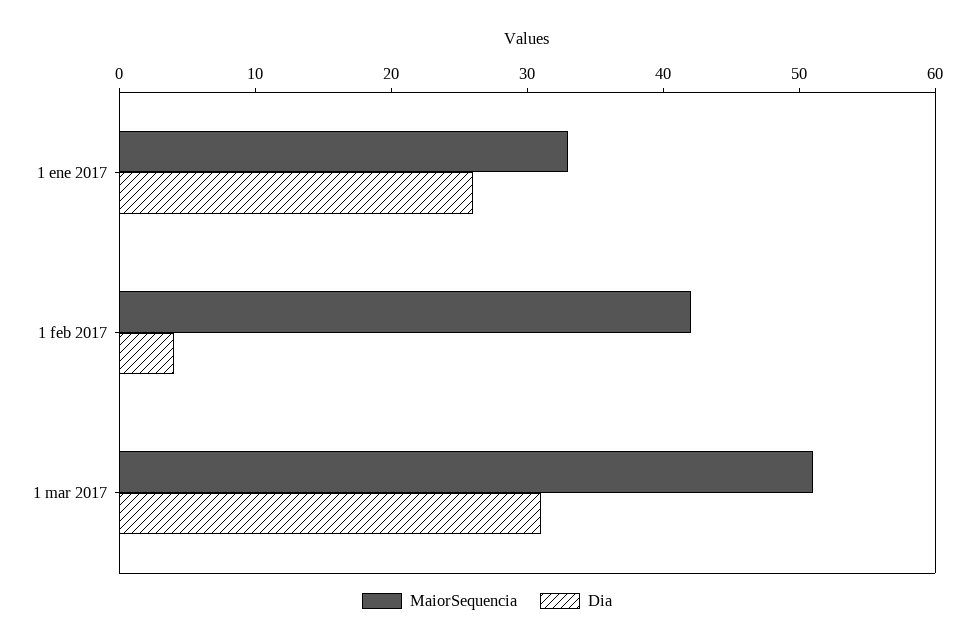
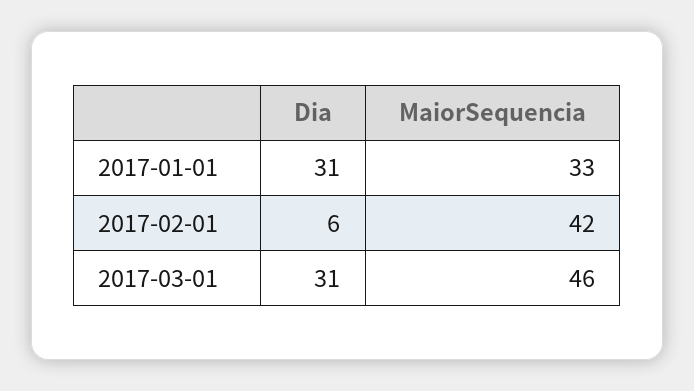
Dia, 1 ene 2017: 26 -> 31
Dia, 1 feb 2017: 4 -> 6
MaiorSequencia, 1 mar 2017: 51 -> 46

